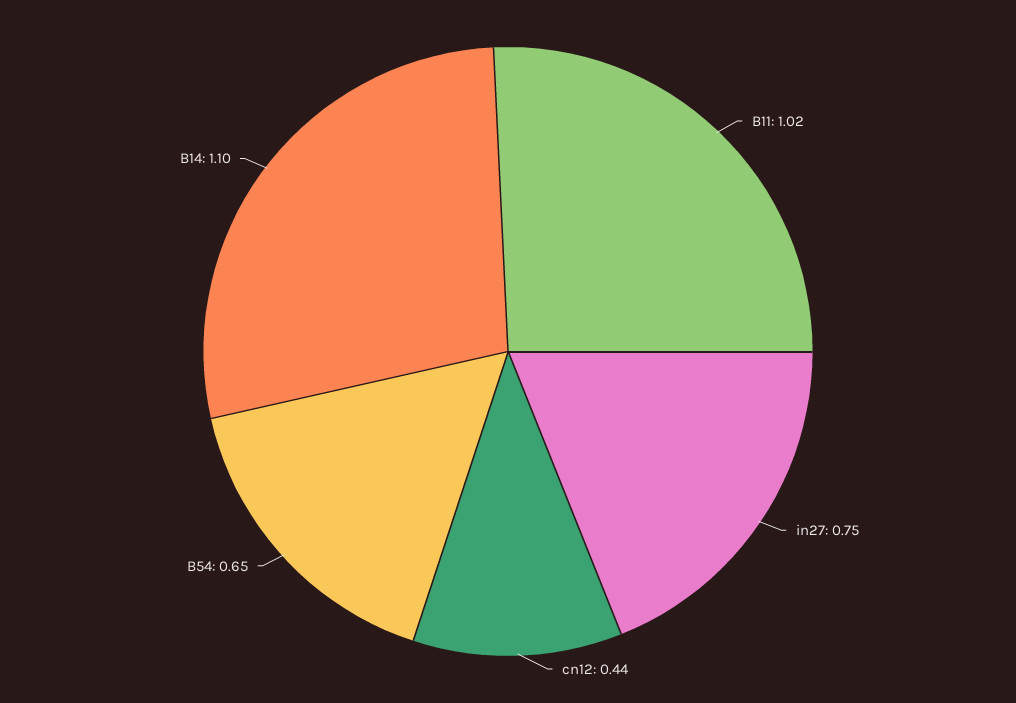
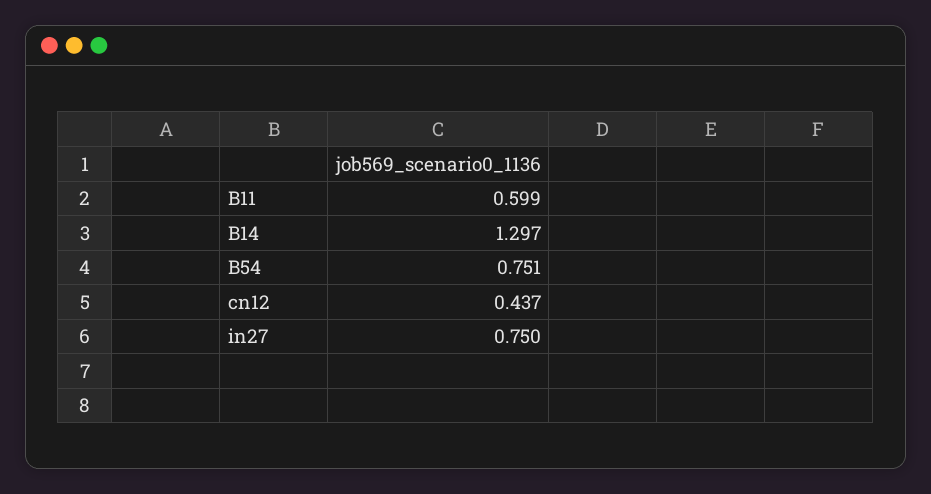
B11: 1.02 -> 0.599
B54: 0.65 -> 0.751
B14: 1.1 -> 1.297

